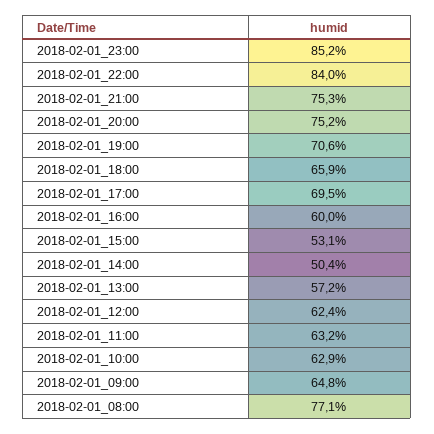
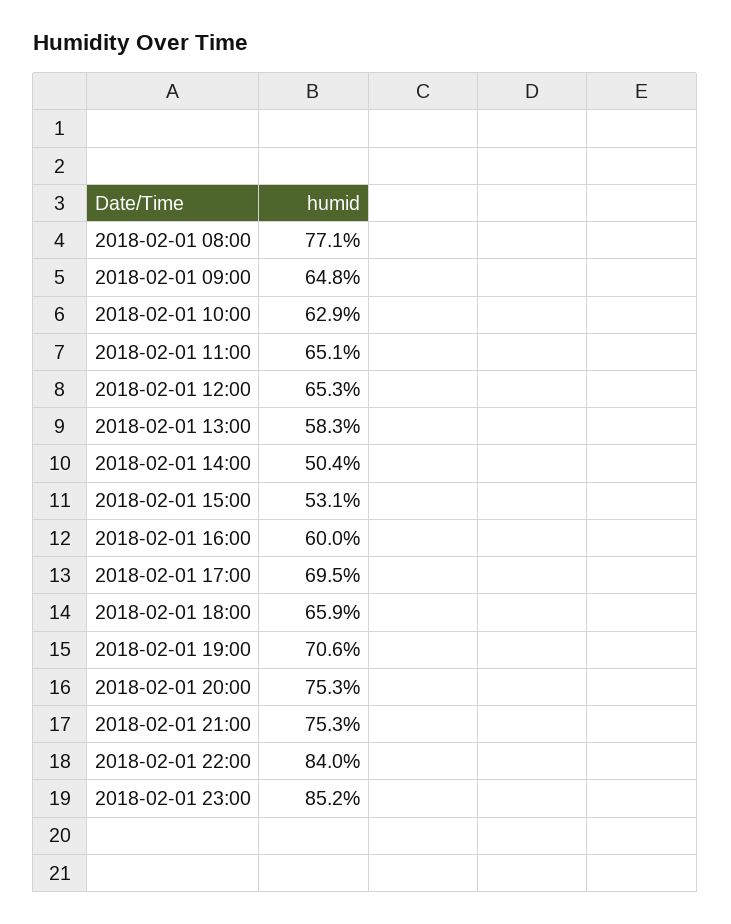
2018-02-01_20:00: 75.2 -> 75.3
2018-02-01_13:00: 57.2 -> 58.3
2018-02-01_12:00: 62.4 -> 65.3
2018-02-01_11:00: 63.2 -> 65.1

